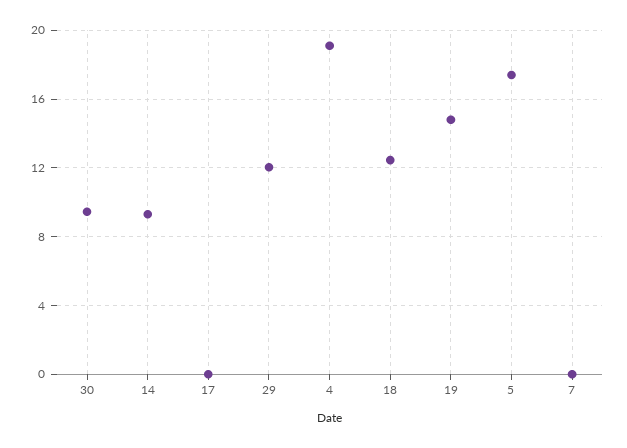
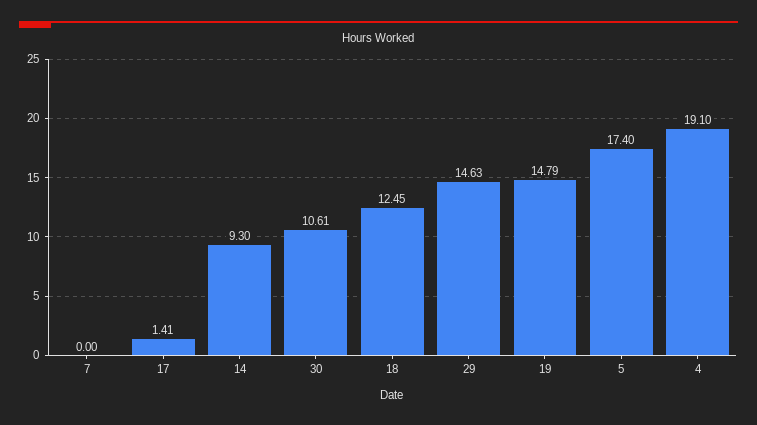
30: 9.5 -> 10.61
17: 0 -> 1.41
29: 12 -> 14.63

